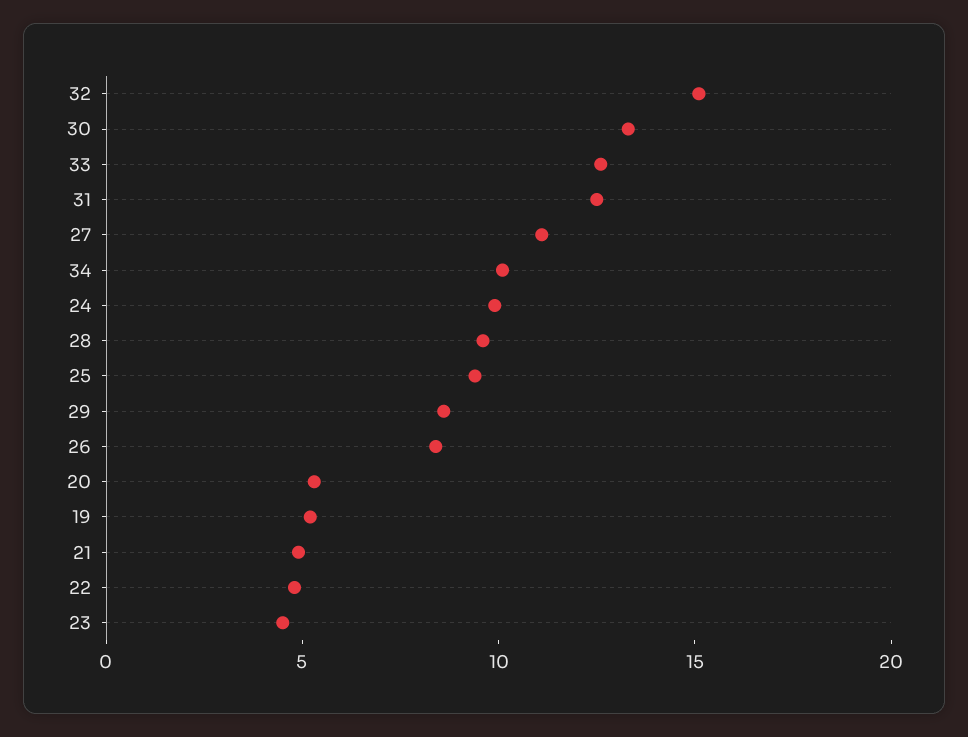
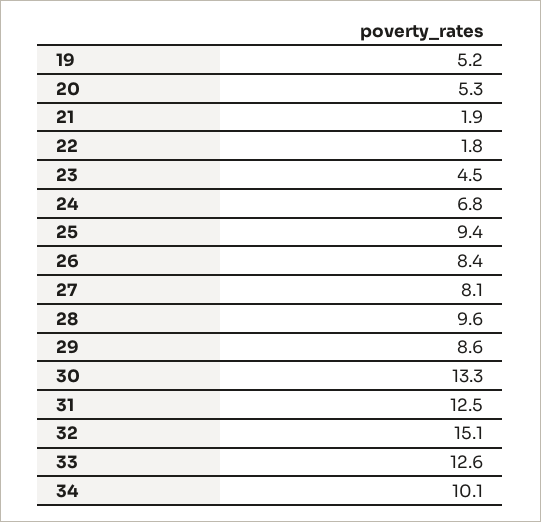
27: 11 -> 8.1
24: 10 -> 6.8
21: 5 -> 1.9
22: 5 -> 1.8

